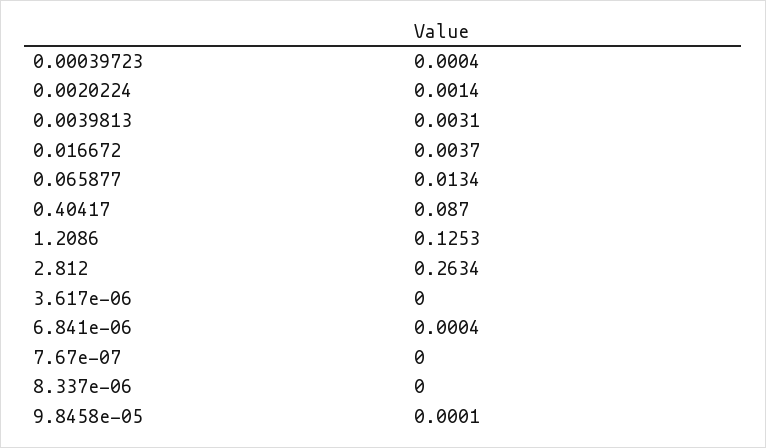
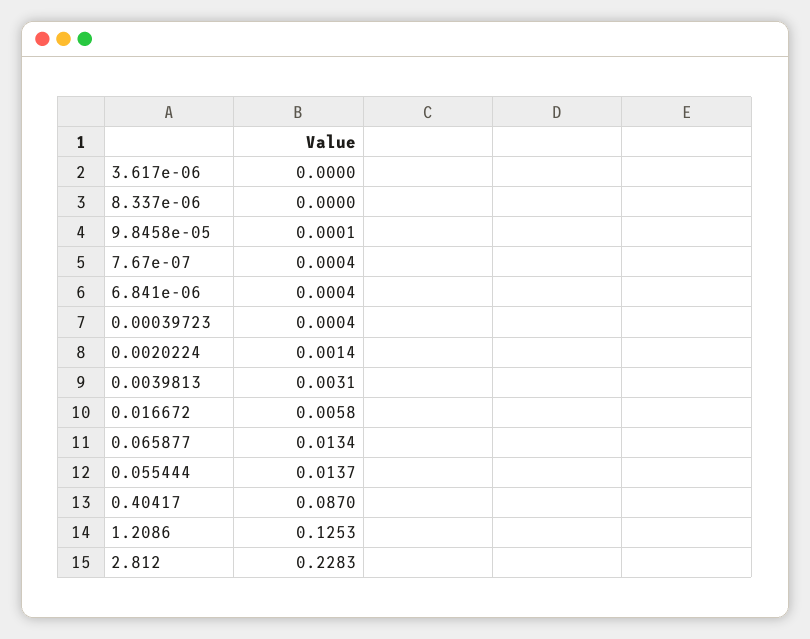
0.016672: 0.0037 -> 0.0058
2.812: 0.2634 -> 0.2283
7.67e-07: 0 -> 0.0004
0.055444: none -> 0.0137

